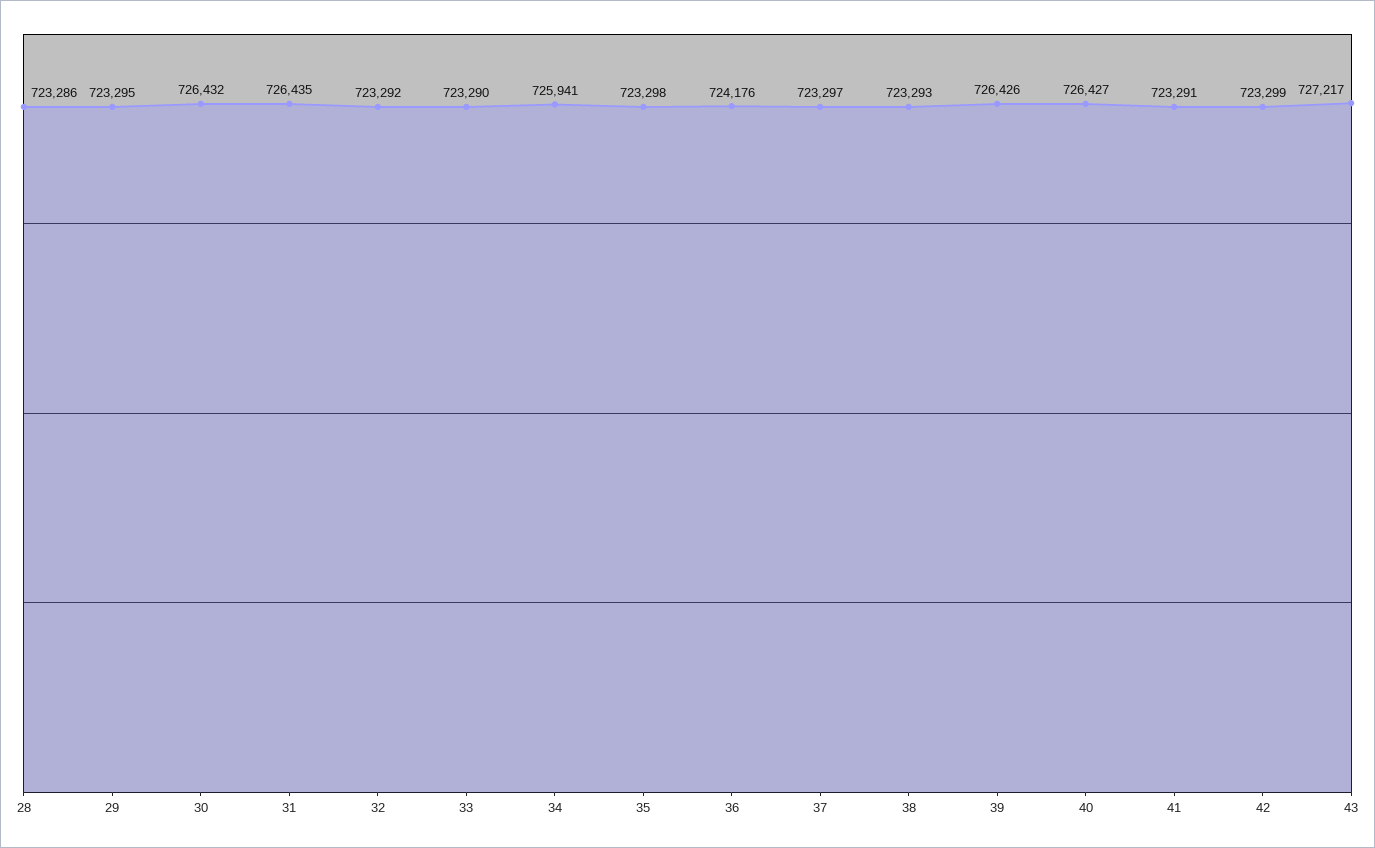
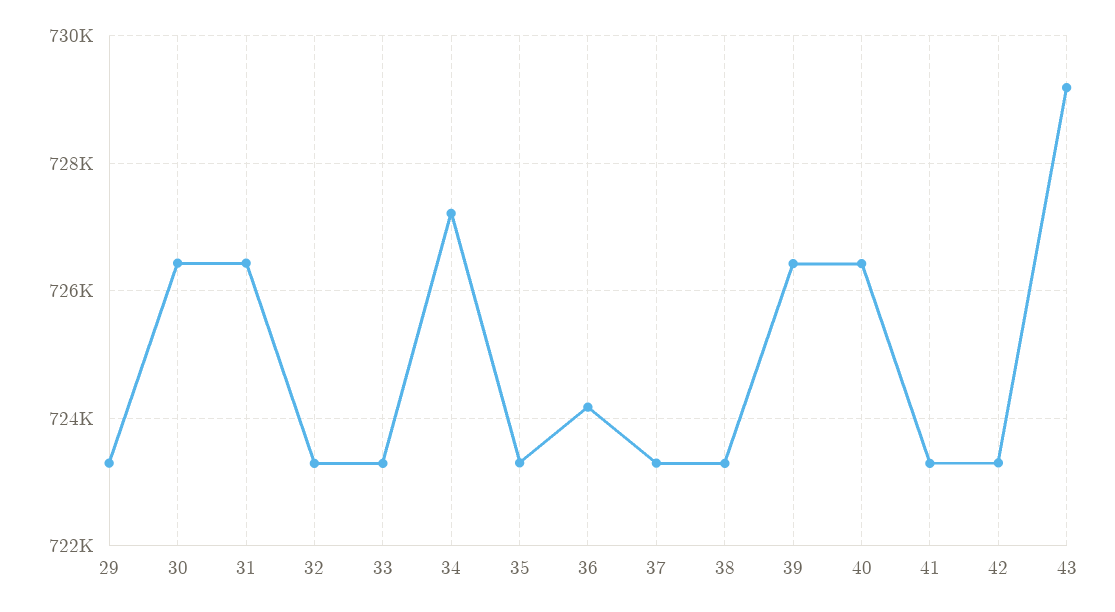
28: 723286 -> none
34: 725941 -> 727200
43: 727217 -> 729200

